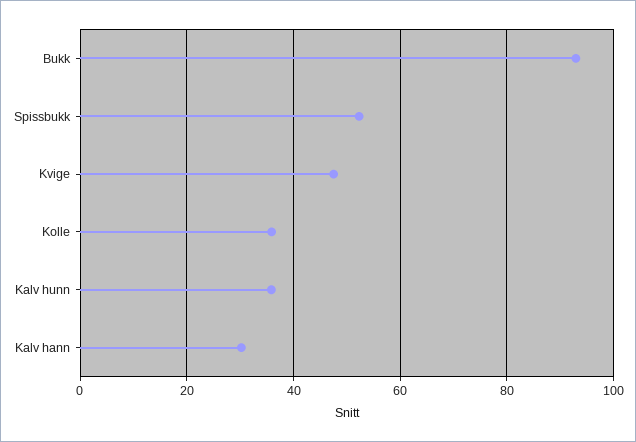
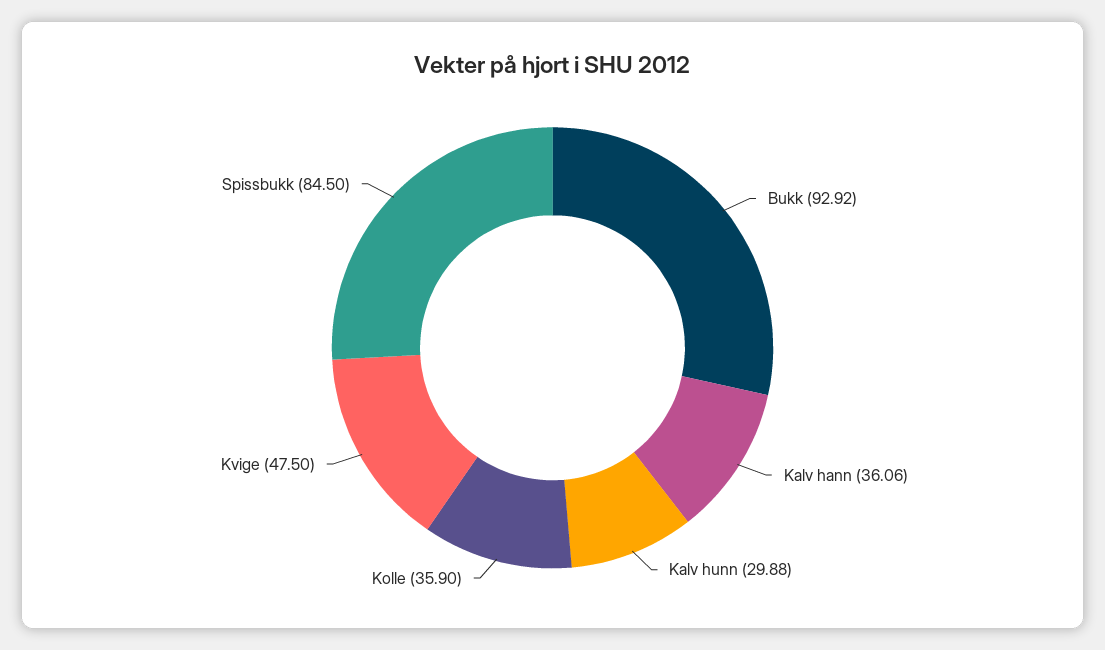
Spissbukk: 52 -> 84.5
Kalv hunn: 36 -> 29.88
Kalv hann: 30 -> 36.06

